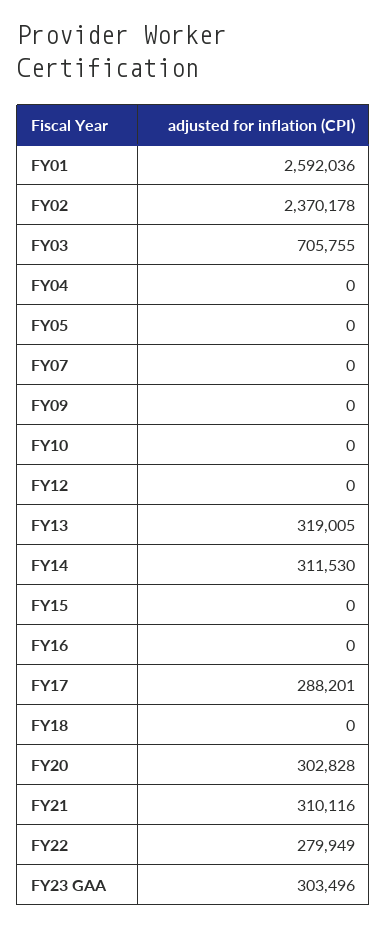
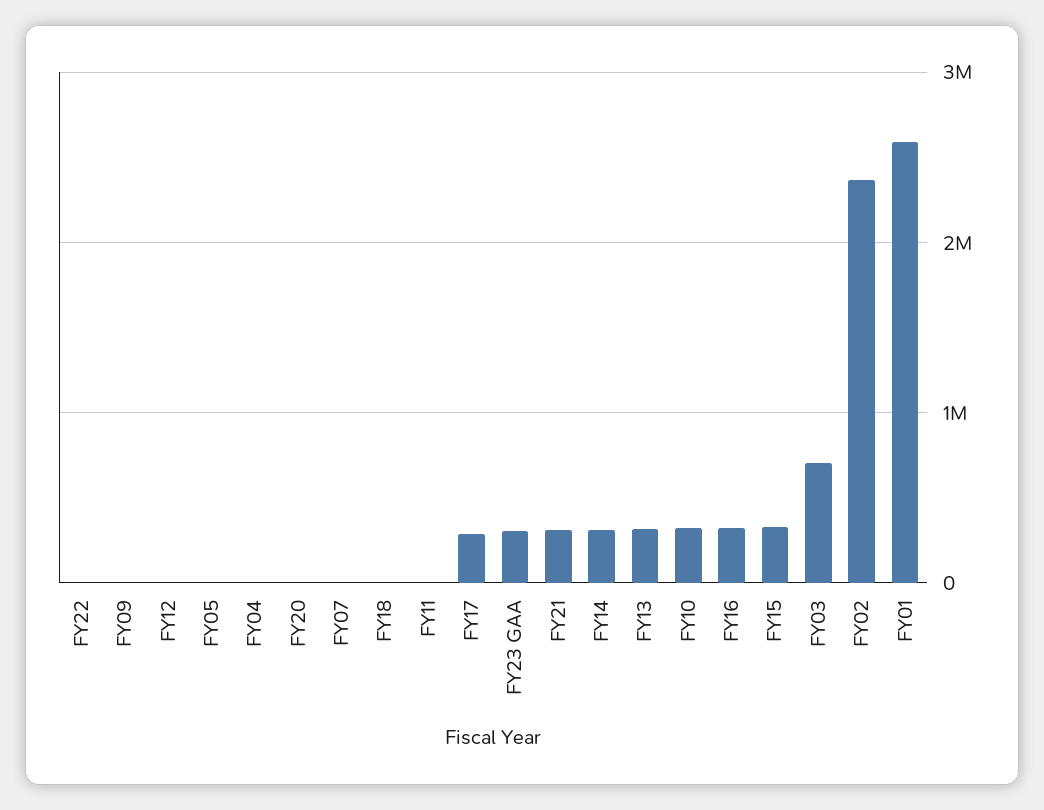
FY10: 0 -> 300000
FY15: 0 -> 300000
FY16: 0 -> 300000
FY20: 302828 -> 0
FY22: 279949 -> 0
FY11: none -> 0

